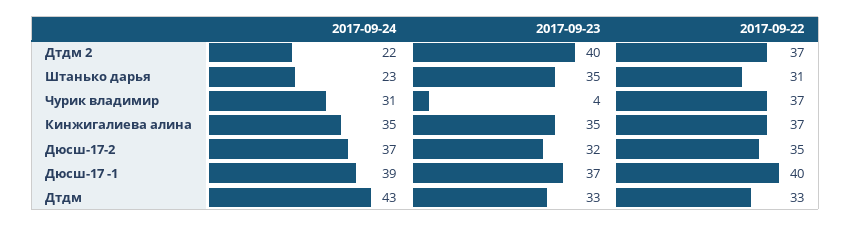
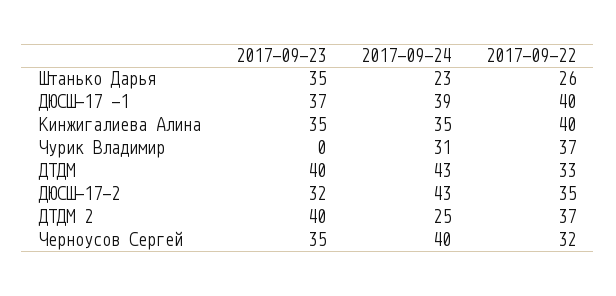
2017-09-24, Дтдм 2: 22 -> 25
2017-09-22, Штанько дарья: 31 -> 26
2017-09-23, Чурик владимир: 4 -> 0
2017-09-22, Кинжигалиева алина: 37 -> 40
2017-09-24, Дюсш-17-2: 37 -> 43
2017-09-23, Дтдм: 33 -> 40
2017-09-23, Черноусов Сергей: none -> 35
2017-09-24, Черноусов Сергей: none -> 40
2017-09-22, Черноусов Сергей: none -> 32

